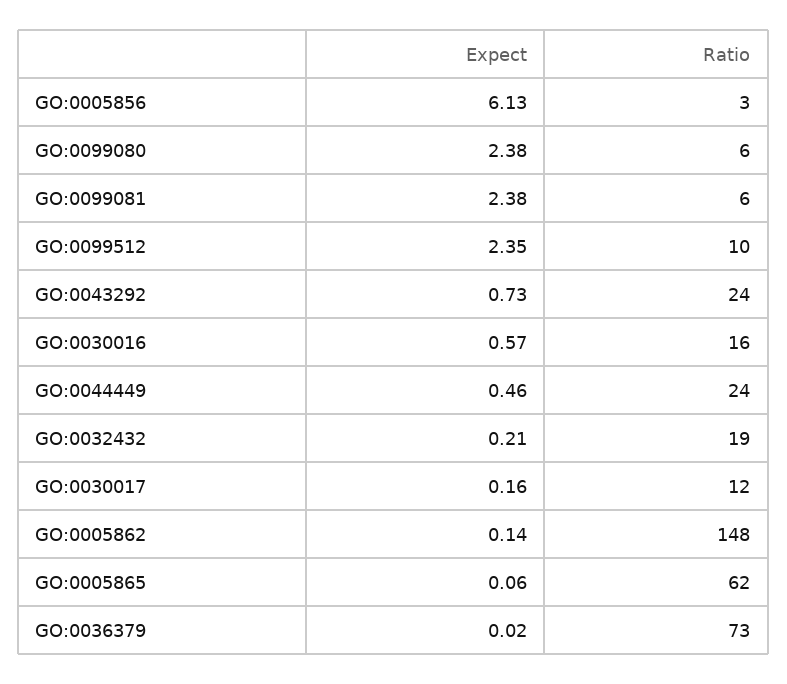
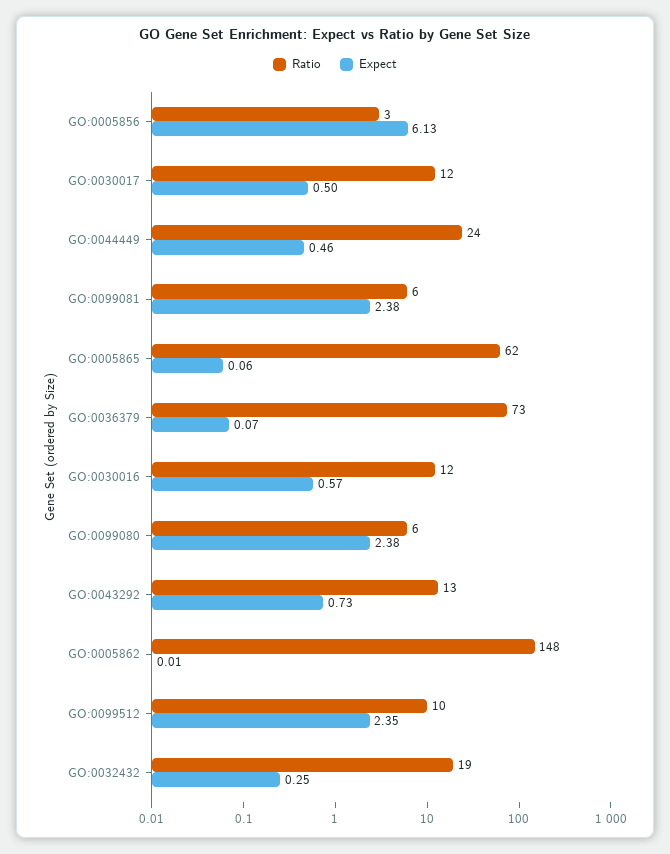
Ratio, GO:0043292: 24 -> 13
Ratio, GO:0030016: 16 -> 12
Expect, GO:0032432: 0.21 -> 0.25
Expect, GO:0030017: 0.16 -> 0.5
Expect, GO:0005862: 0.14 -> 0.01
Expect, GO:0036379: 0.02 -> 0.07

